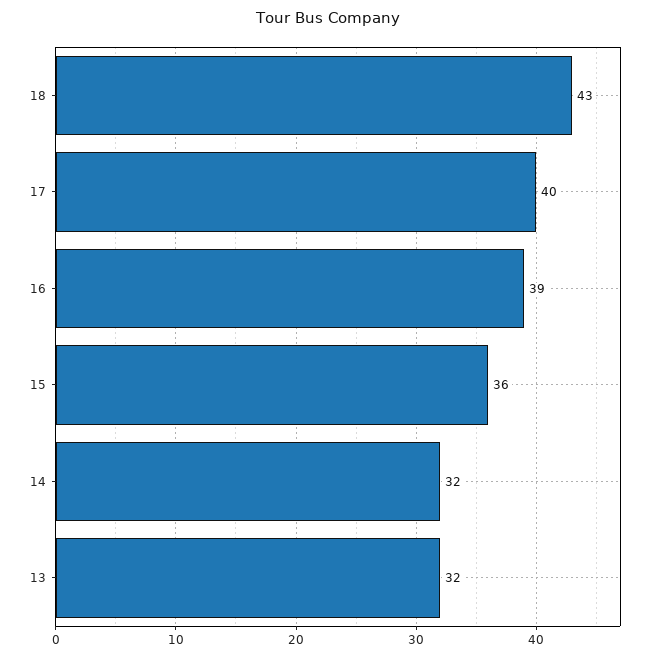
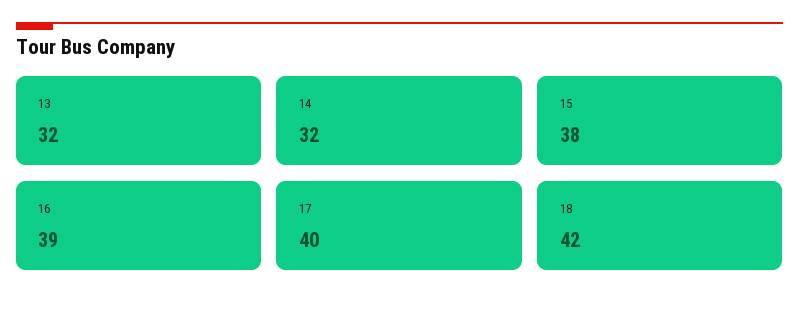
18: 43 -> 42
15: 36 -> 38

